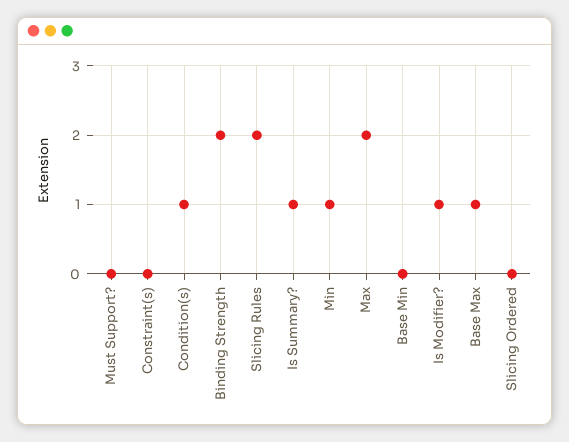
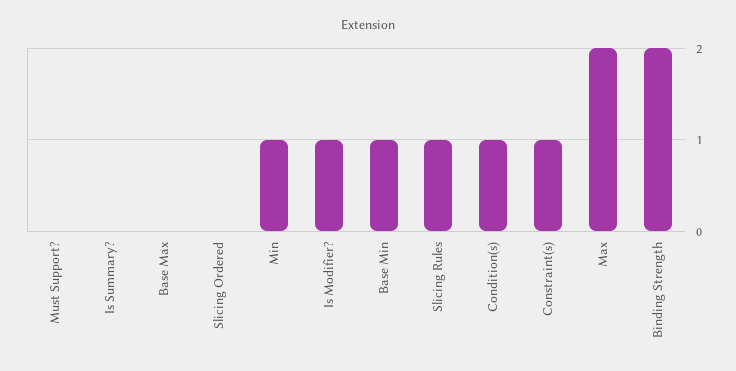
Constraint(s): 0 -> 1
Slicing Rules: 2 -> 1
Is Summary?: 1 -> 0
Base Min: 0 -> 1
Base Max: 1 -> 0

